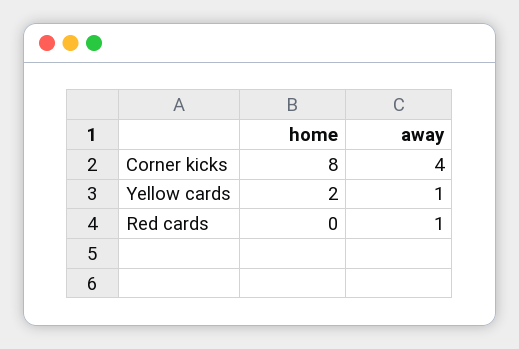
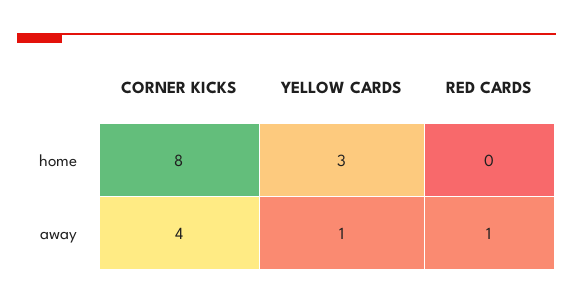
home, Yellow cards: 2 -> 3

